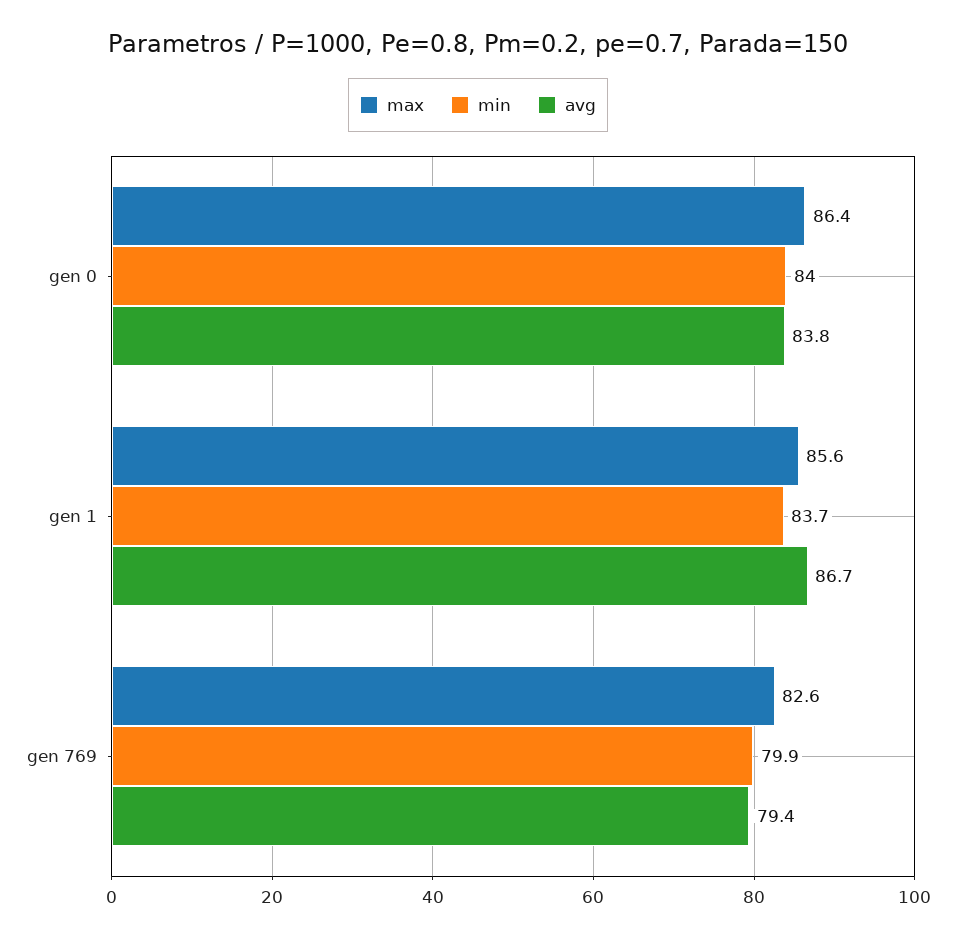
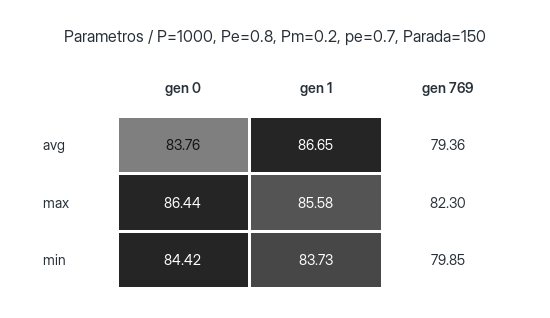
min, gen 0: 84 -> 84.42
max, gen 769: 82.6 -> 82.3

